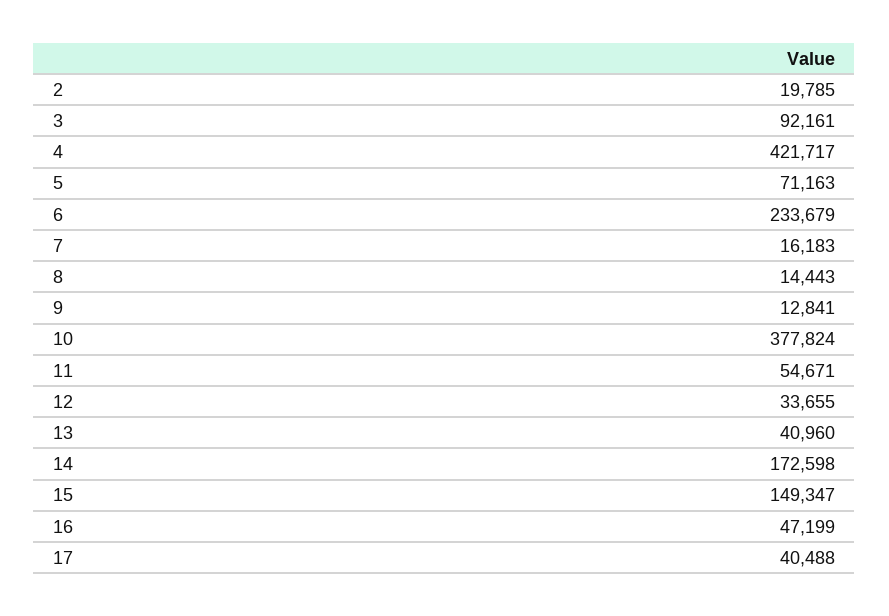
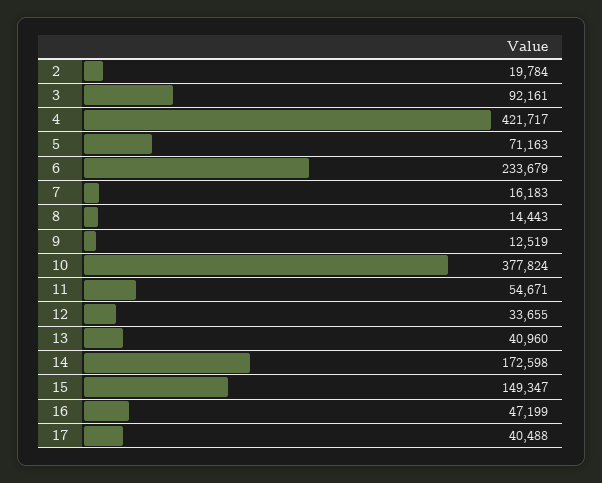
2: 19785 -> 19784
9: 12841 -> 12519

